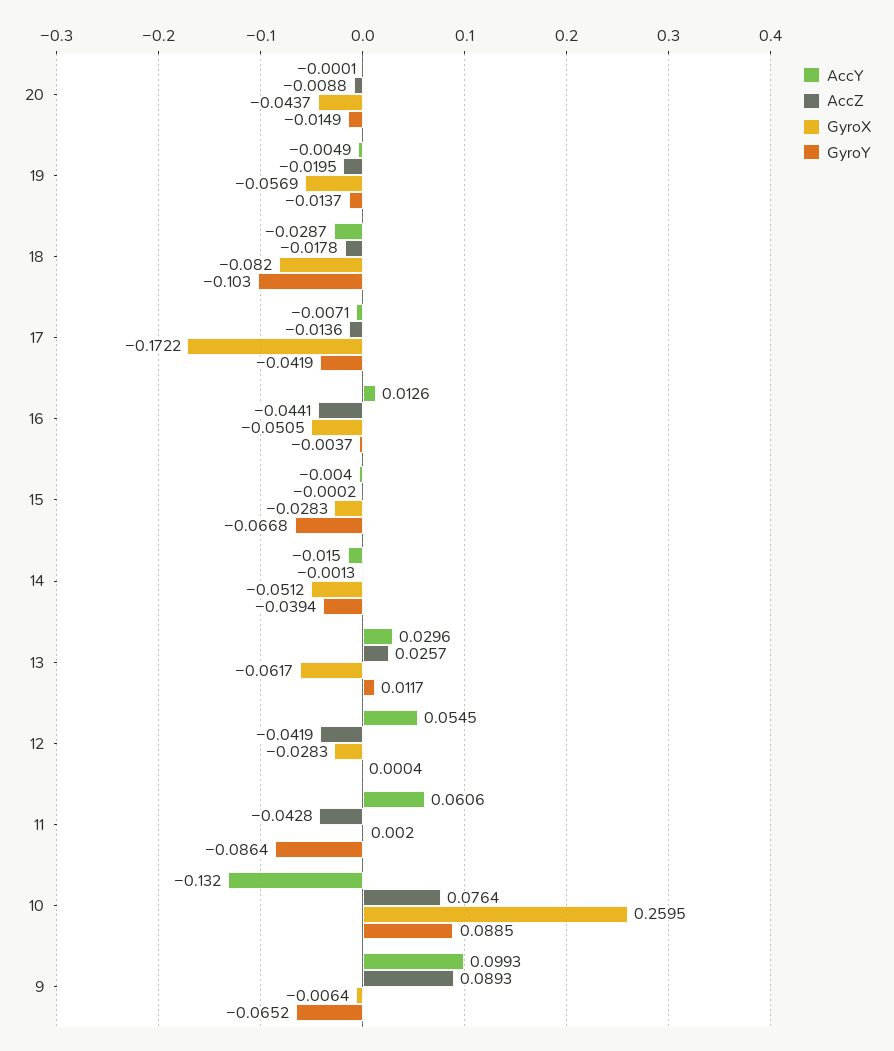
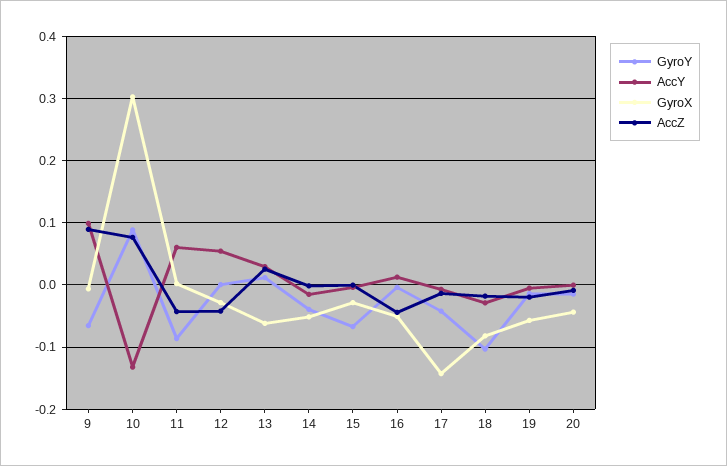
GyroX, 17: -0.1722 -> -0.14
GyroX, 10: 0.2595 -> 0.3

